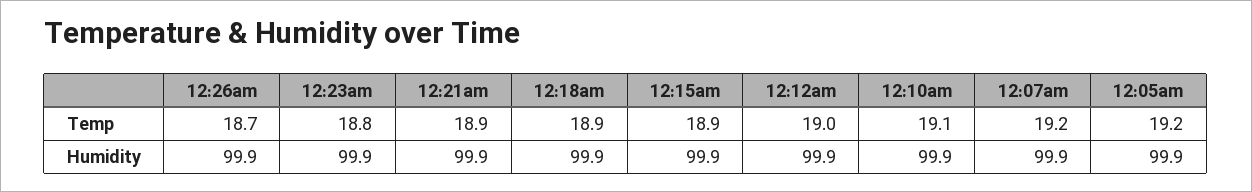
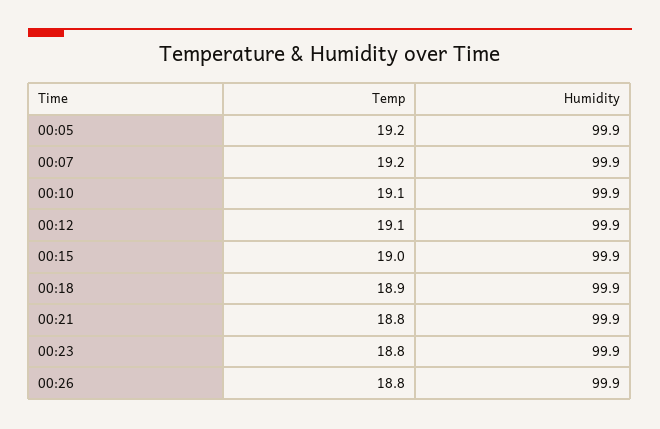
12:26am, Temp: 18.7 -> 18.8
12:21am, Temp: 18.9 -> 18.8
12:15am, Temp: 18.9 -> 19
12:12am, Temp: 19 -> 19.1

